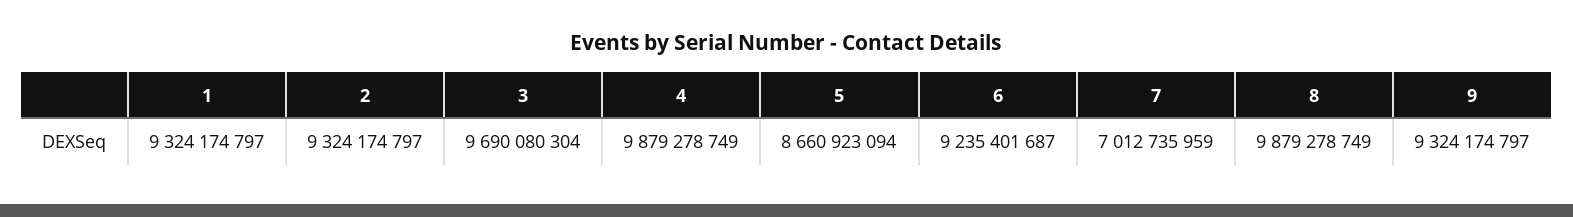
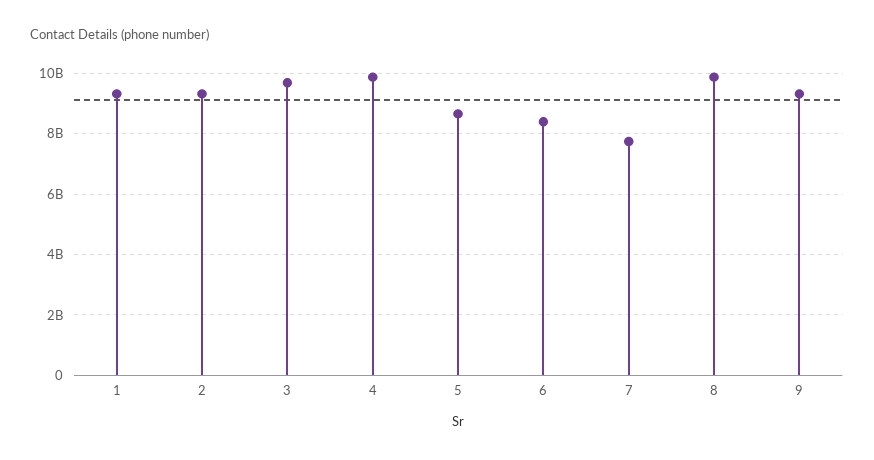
6: 9235401687 -> 8400000000
7: 7012735959 -> 7800000000

